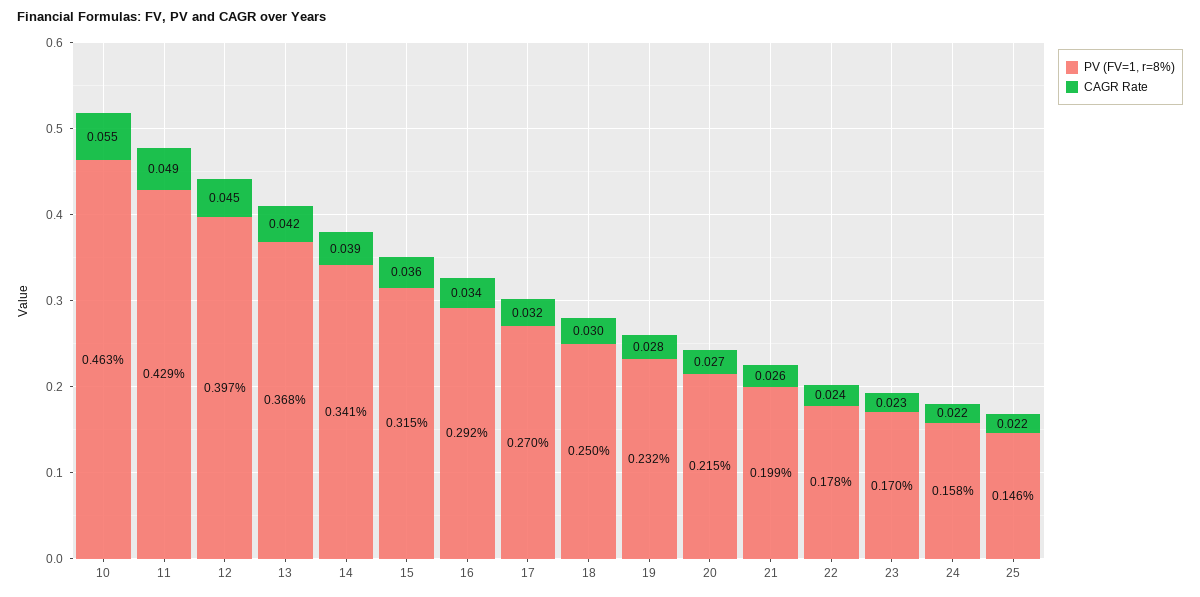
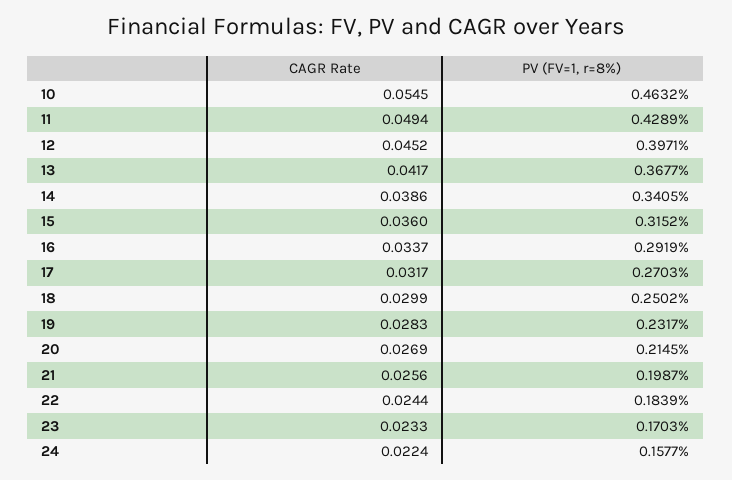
PV (FV=1, r=8%), 22: 0.178 -> 0.1839
PV (FV=1, r=8%), 25: 0.146 -> none
CAGR Rate, 25: 0.022 -> none

